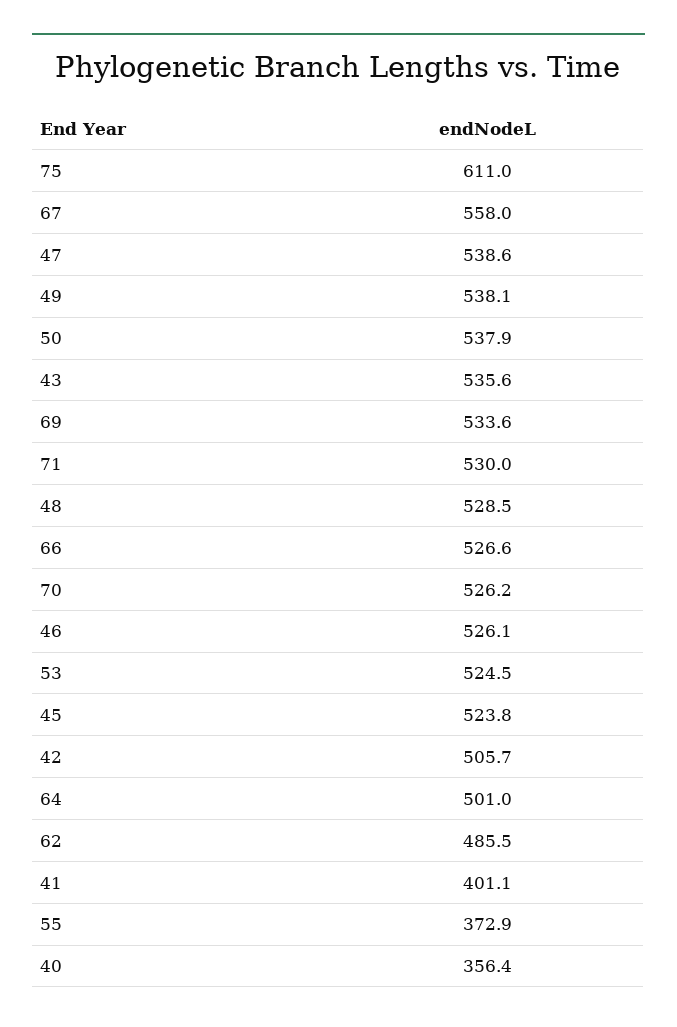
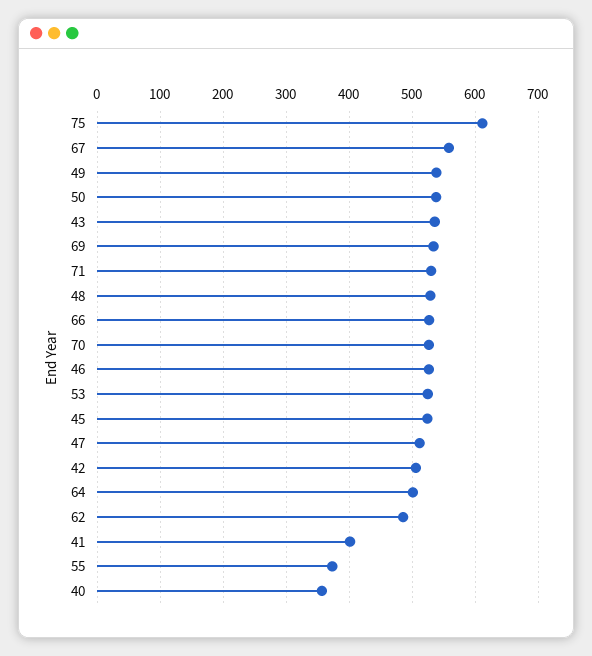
47: 538.6 -> 510

